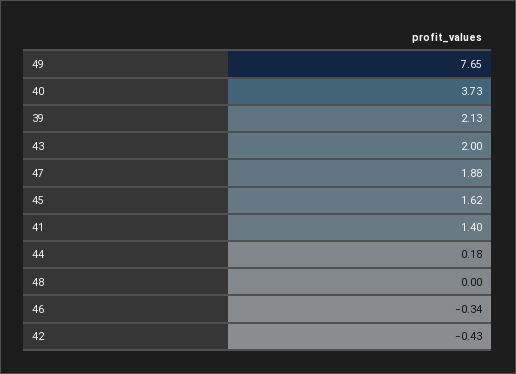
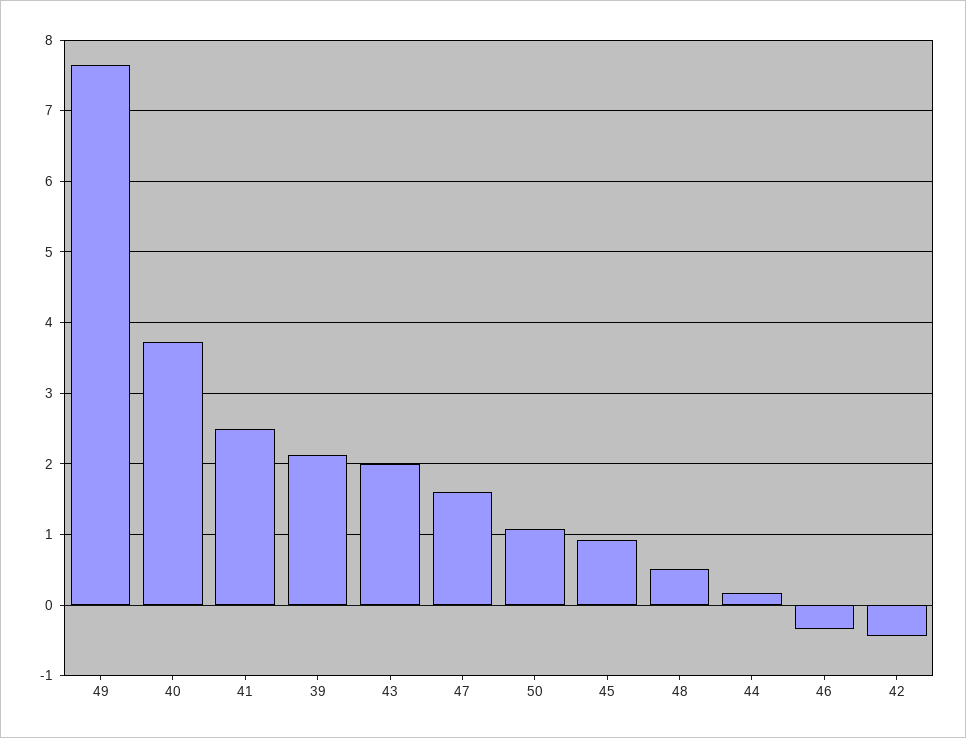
47: 1.88 -> 1.6
45: 1.62 -> 0.9
41: 1.4 -> 2.5
48: 0 -> 0.5
50: none -> 1.1

